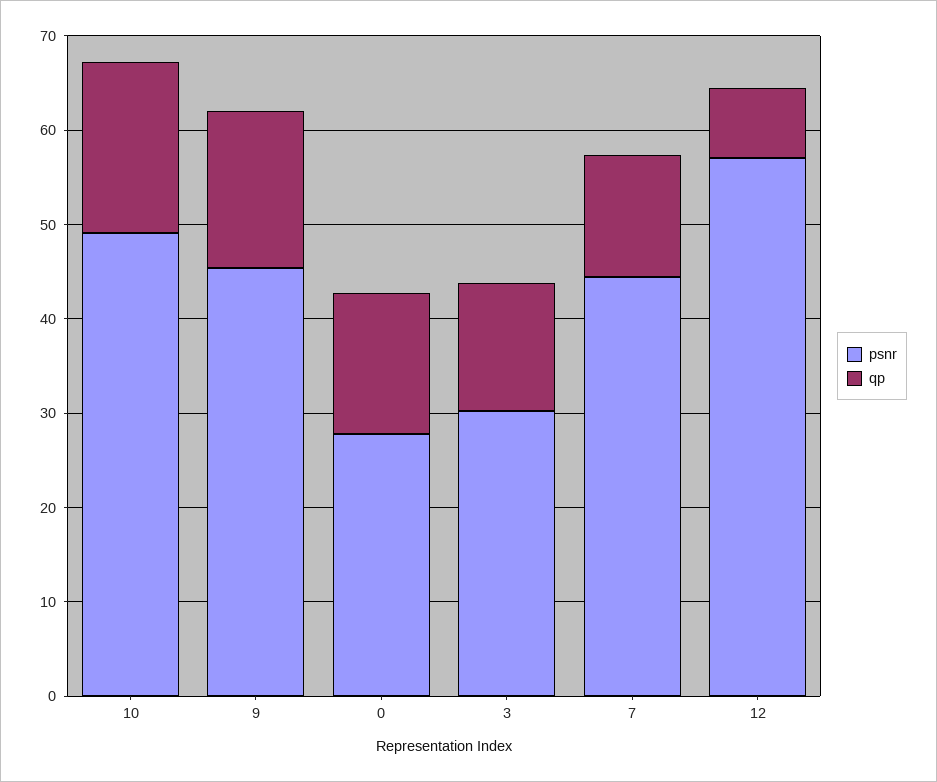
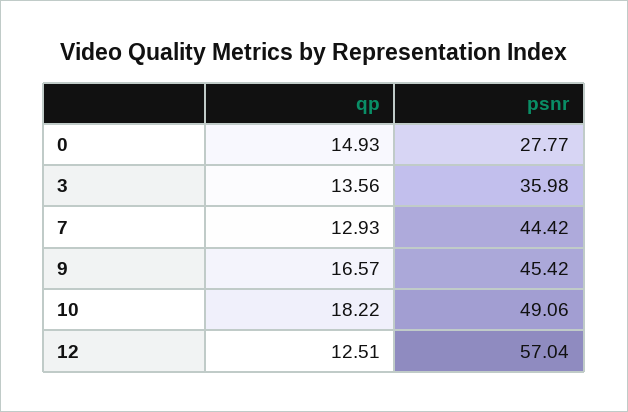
psnr, 3: 30 -> 35.98
qp, 12: 8 -> 12.51

